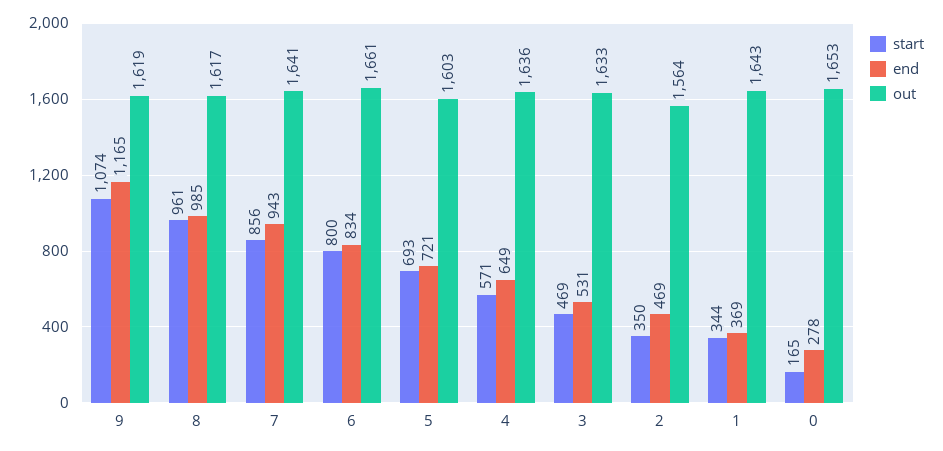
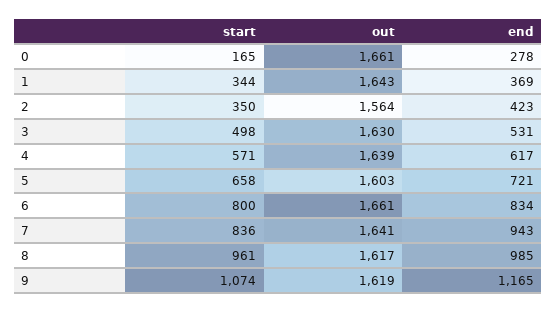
start, 7: 856 -> 836
start, 5: 693 -> 658
end, 4: 649 -> 617
out, 4: 1636 -> 1639
start, 3: 469 -> 498
out, 3: 1633 -> 1630
end, 2: 469 -> 423
out, 0: 1653 -> 1661

